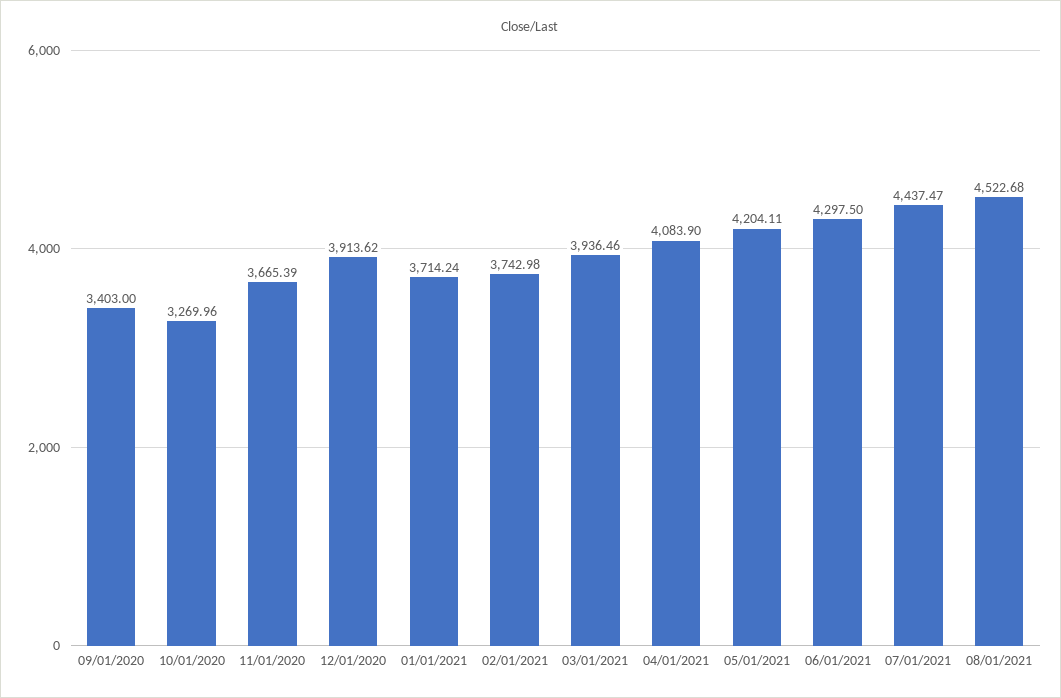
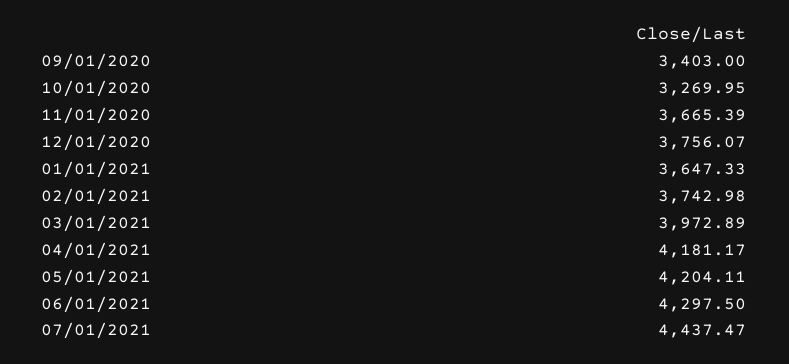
10/01/2020: 3269.96 -> 3269.95
12/01/2020: 3913.62 -> 3756.07
01/01/2021: 3714.24 -> 3647.33
03/01/2021: 3936.46 -> 3972.89
04/01/2021: 4083.9 -> 4181.17
08/01/2021: 4522.68 -> none

